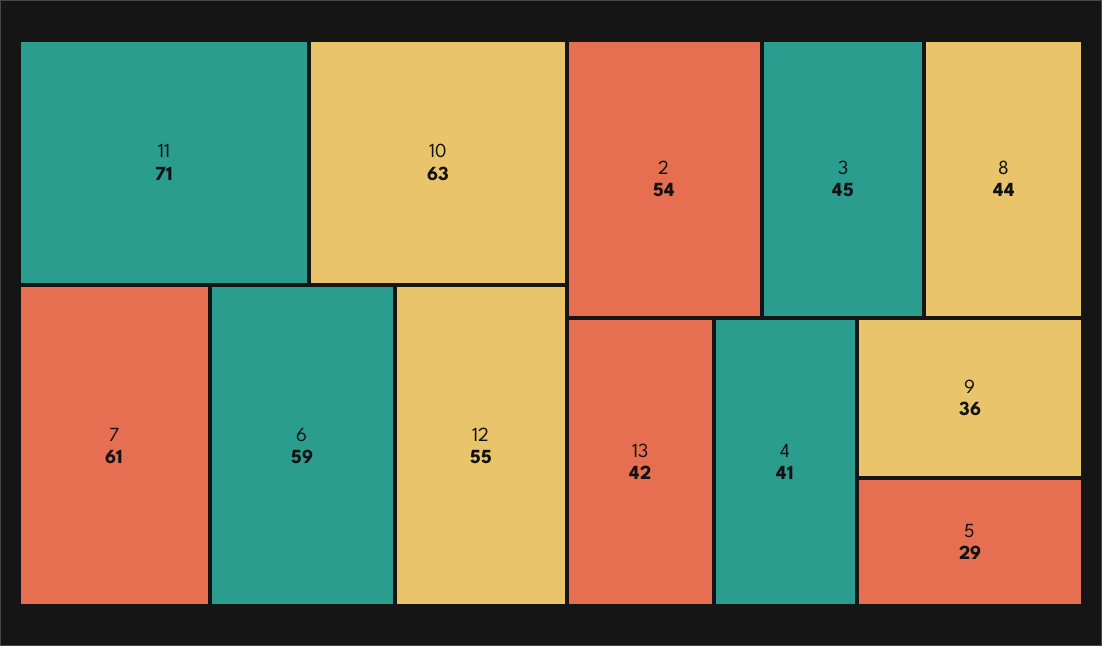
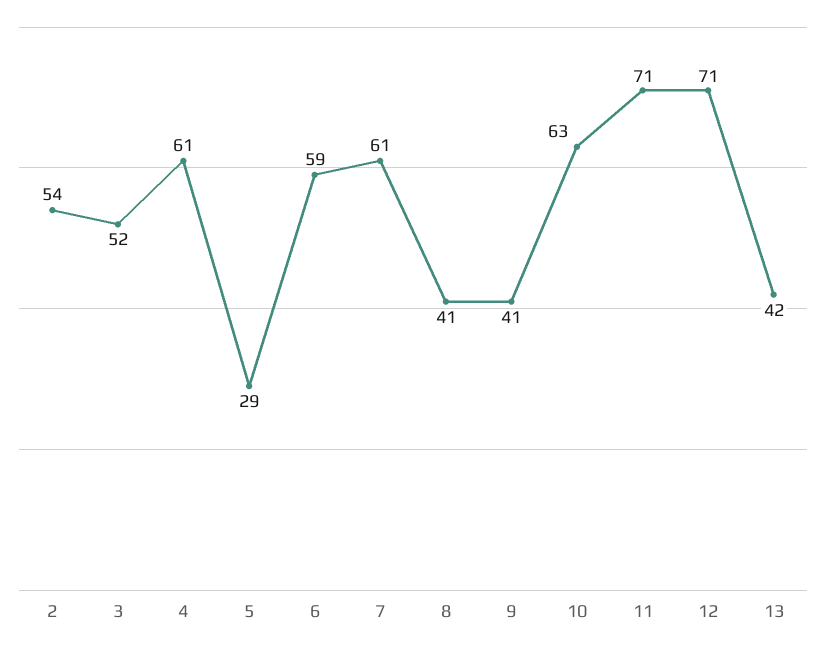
12: 55 -> 71
3: 45 -> 52
8: 44 -> 41
4: 41 -> 61
9: 36 -> 41

